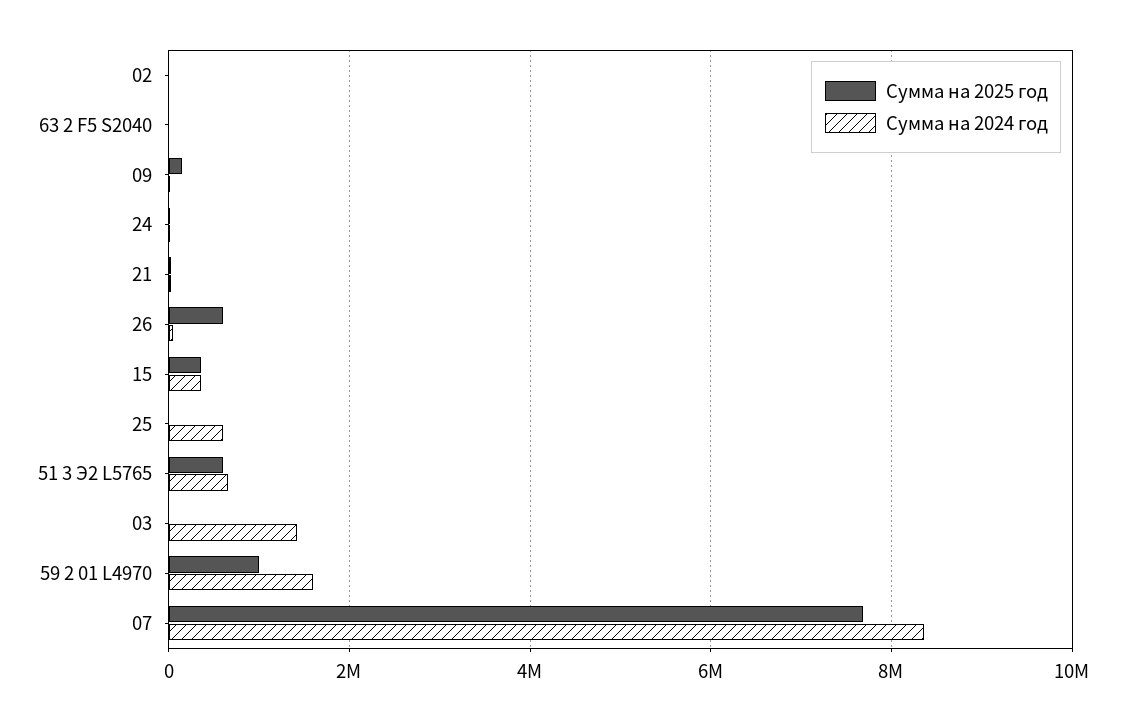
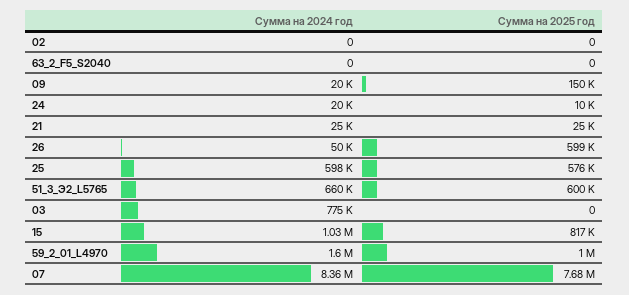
Сумма на 2025 год, 15: 400000 -> 817000
Сумма на 2024 год, 15: 400000 -> 1030000
Сумма на 2025 год, 25: 0 -> 576000
Сумма на 2024 год, 03: 1400000 -> 775000

